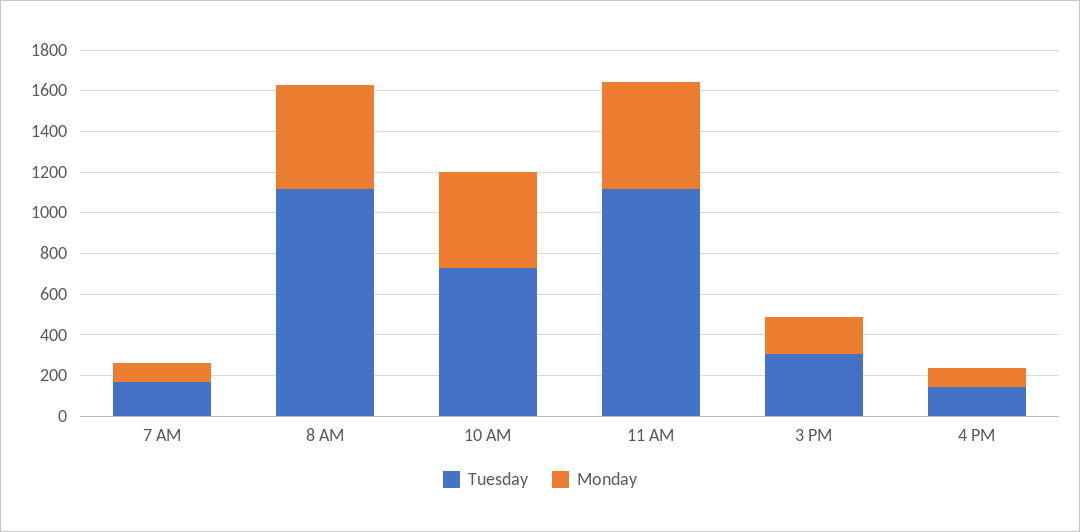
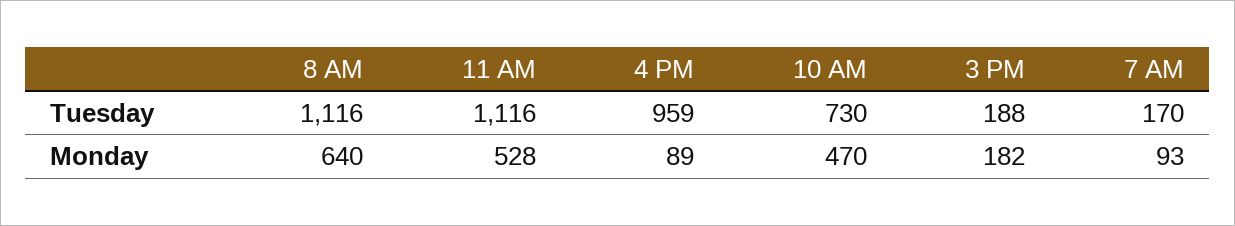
Monday, 8 AM: 500 -> 640
Tuesday, 3 PM: 300 -> 188
Tuesday, 4 PM: 150 -> 959

